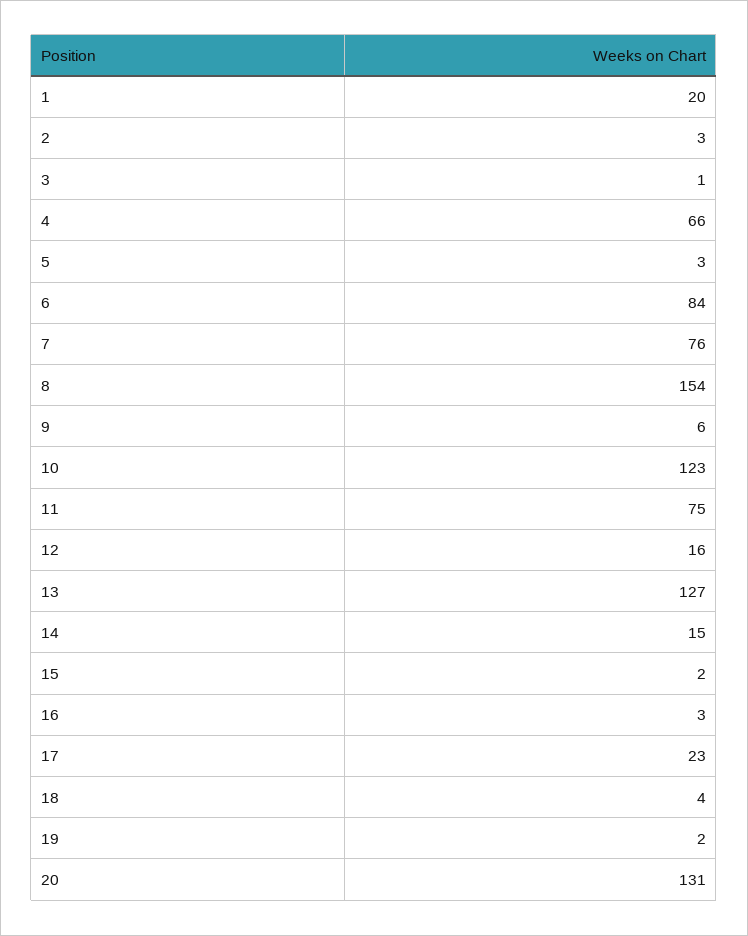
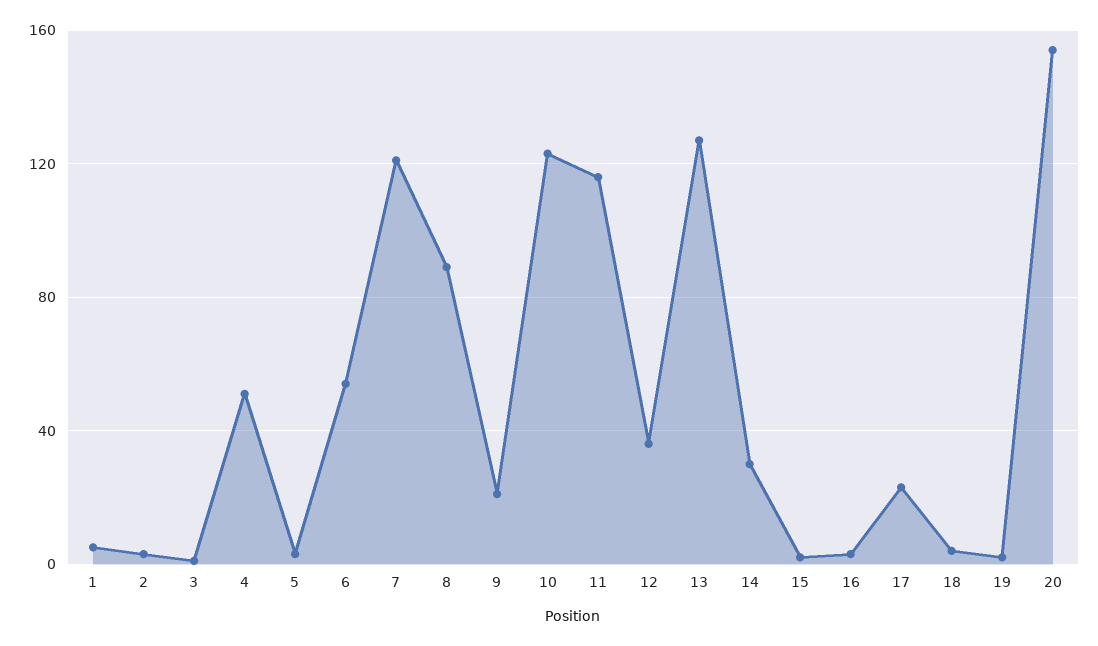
1: 20 -> 5
4: 66 -> 50
6: 84 -> 55
7: 76 -> 120
8: 154 -> 90
9: 6 -> 20
11: 75 -> 115
12: 16 -> 35
14: 15 -> 30
20: 131 -> 155

